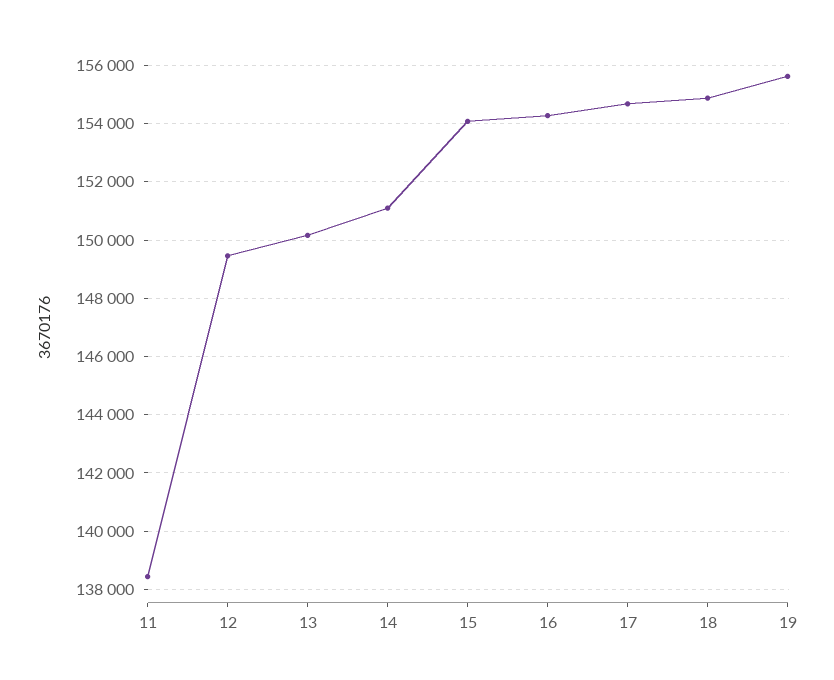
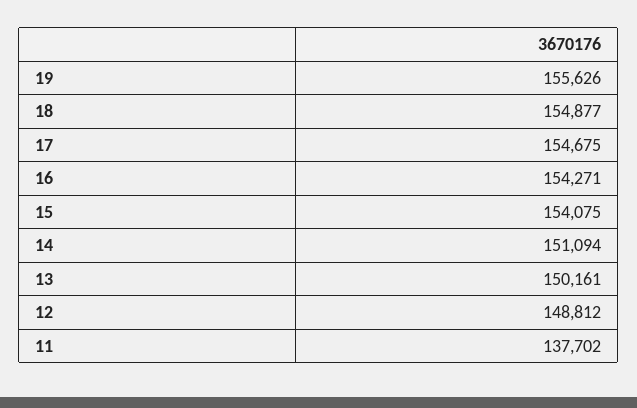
11: 138500 -> 137702
12: 149500 -> 148812

